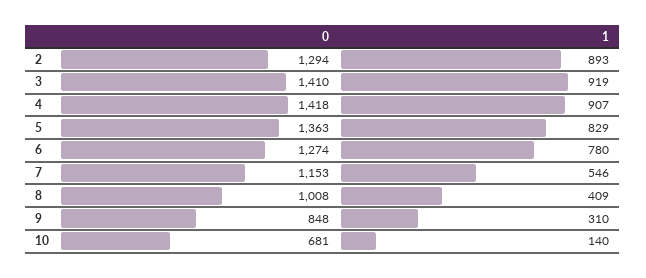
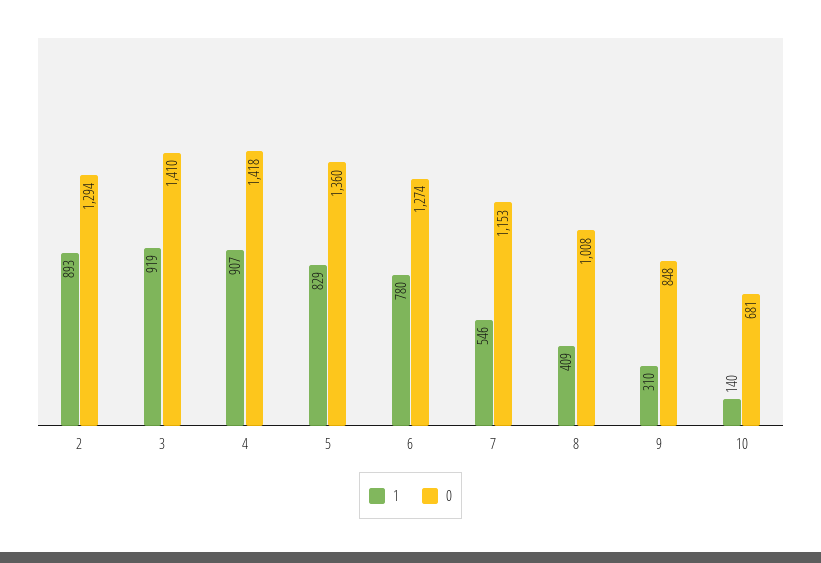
0, 5: 1363 -> 1360

